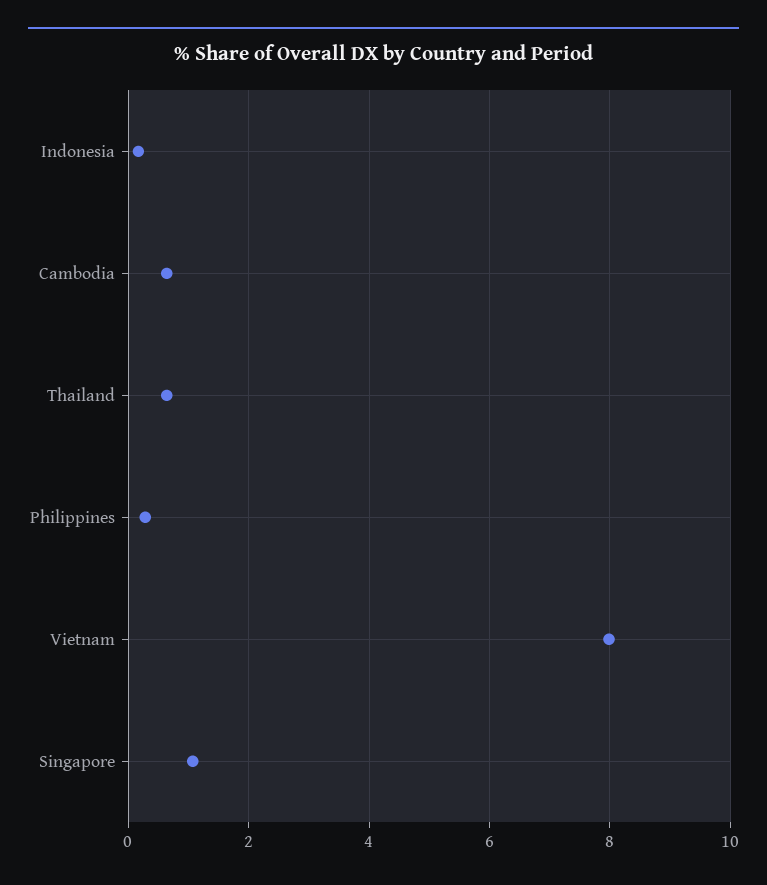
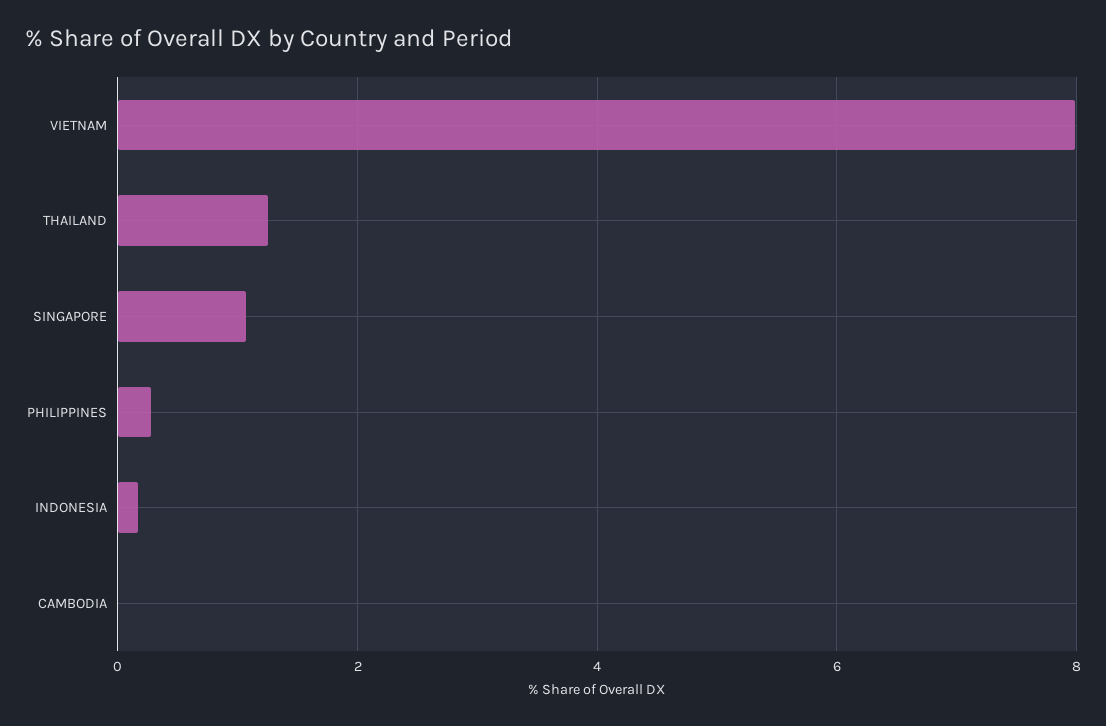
Cambodia: 0.6 -> 0
Thailand: 0.6 -> 1.2

